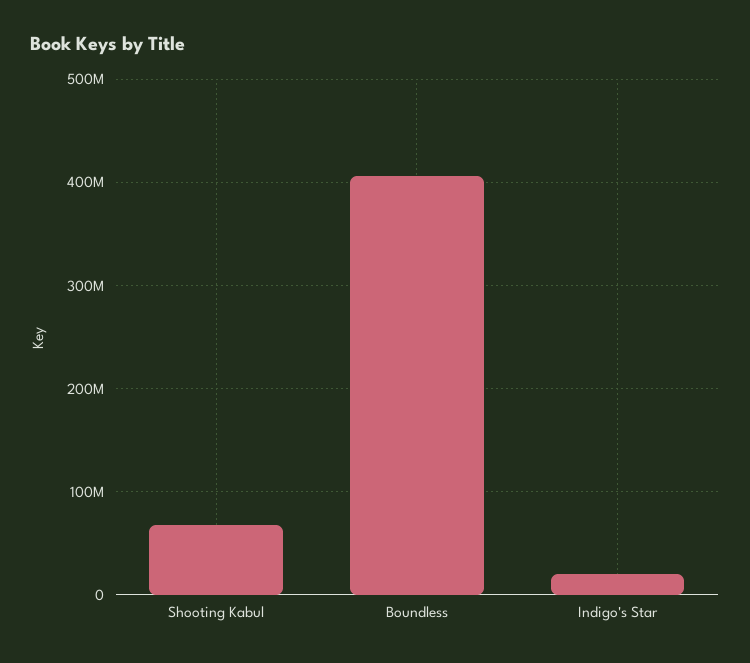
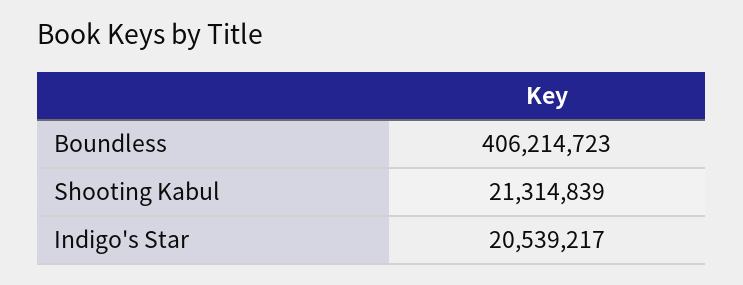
Shooting Kabul: 70000000 -> 21314839

